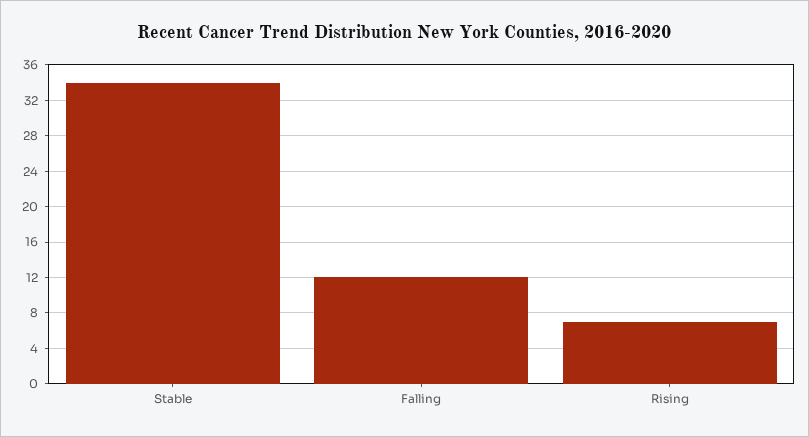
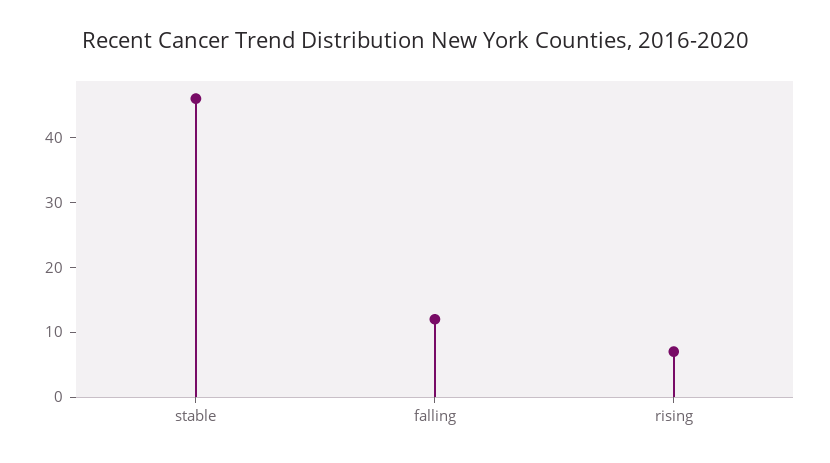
Stable: 34 -> 45

